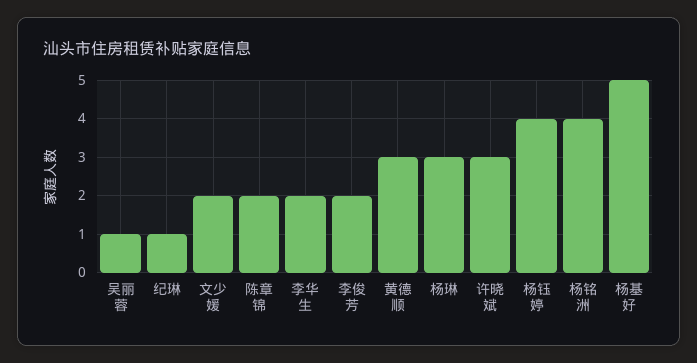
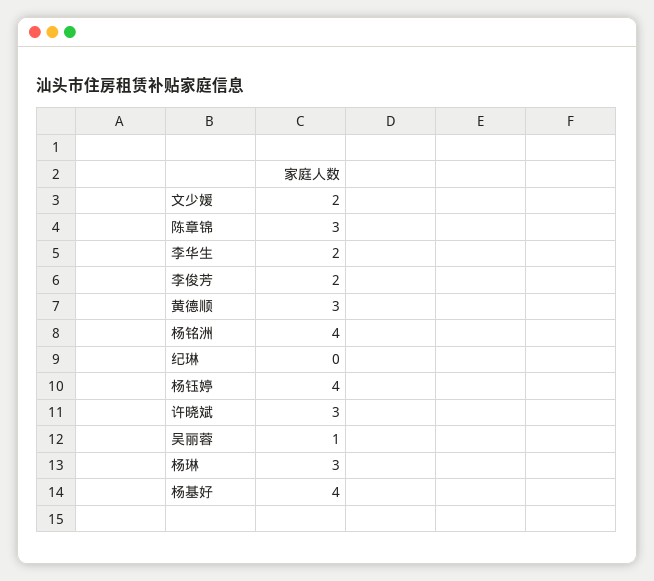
纪琳: 1 -> 0
陈章锦: 2 -> 3
杨基好: 5 -> 4

